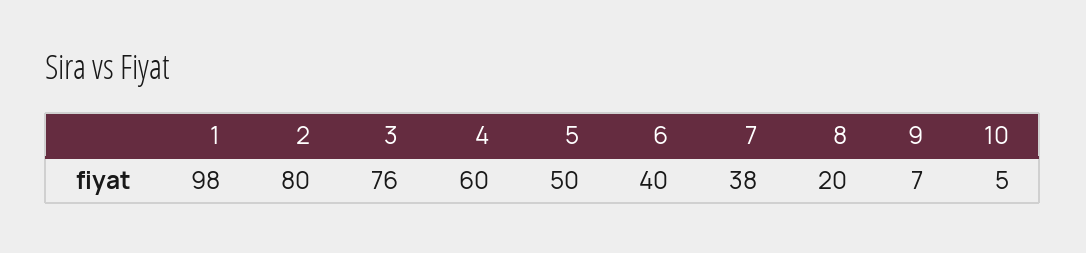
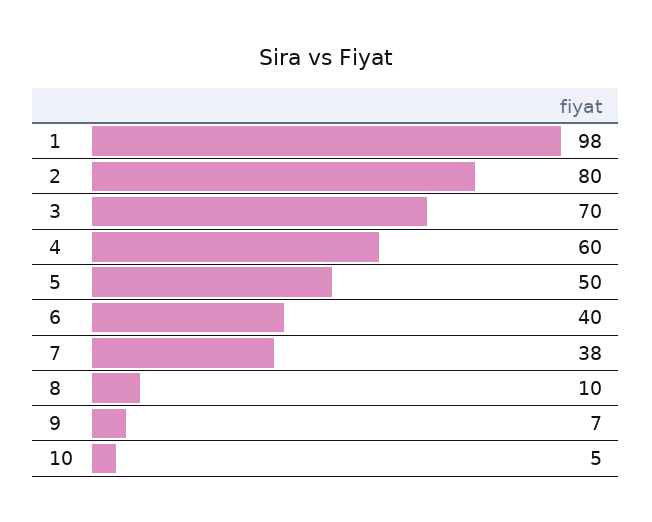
3: 76 -> 70
8: 20 -> 10

